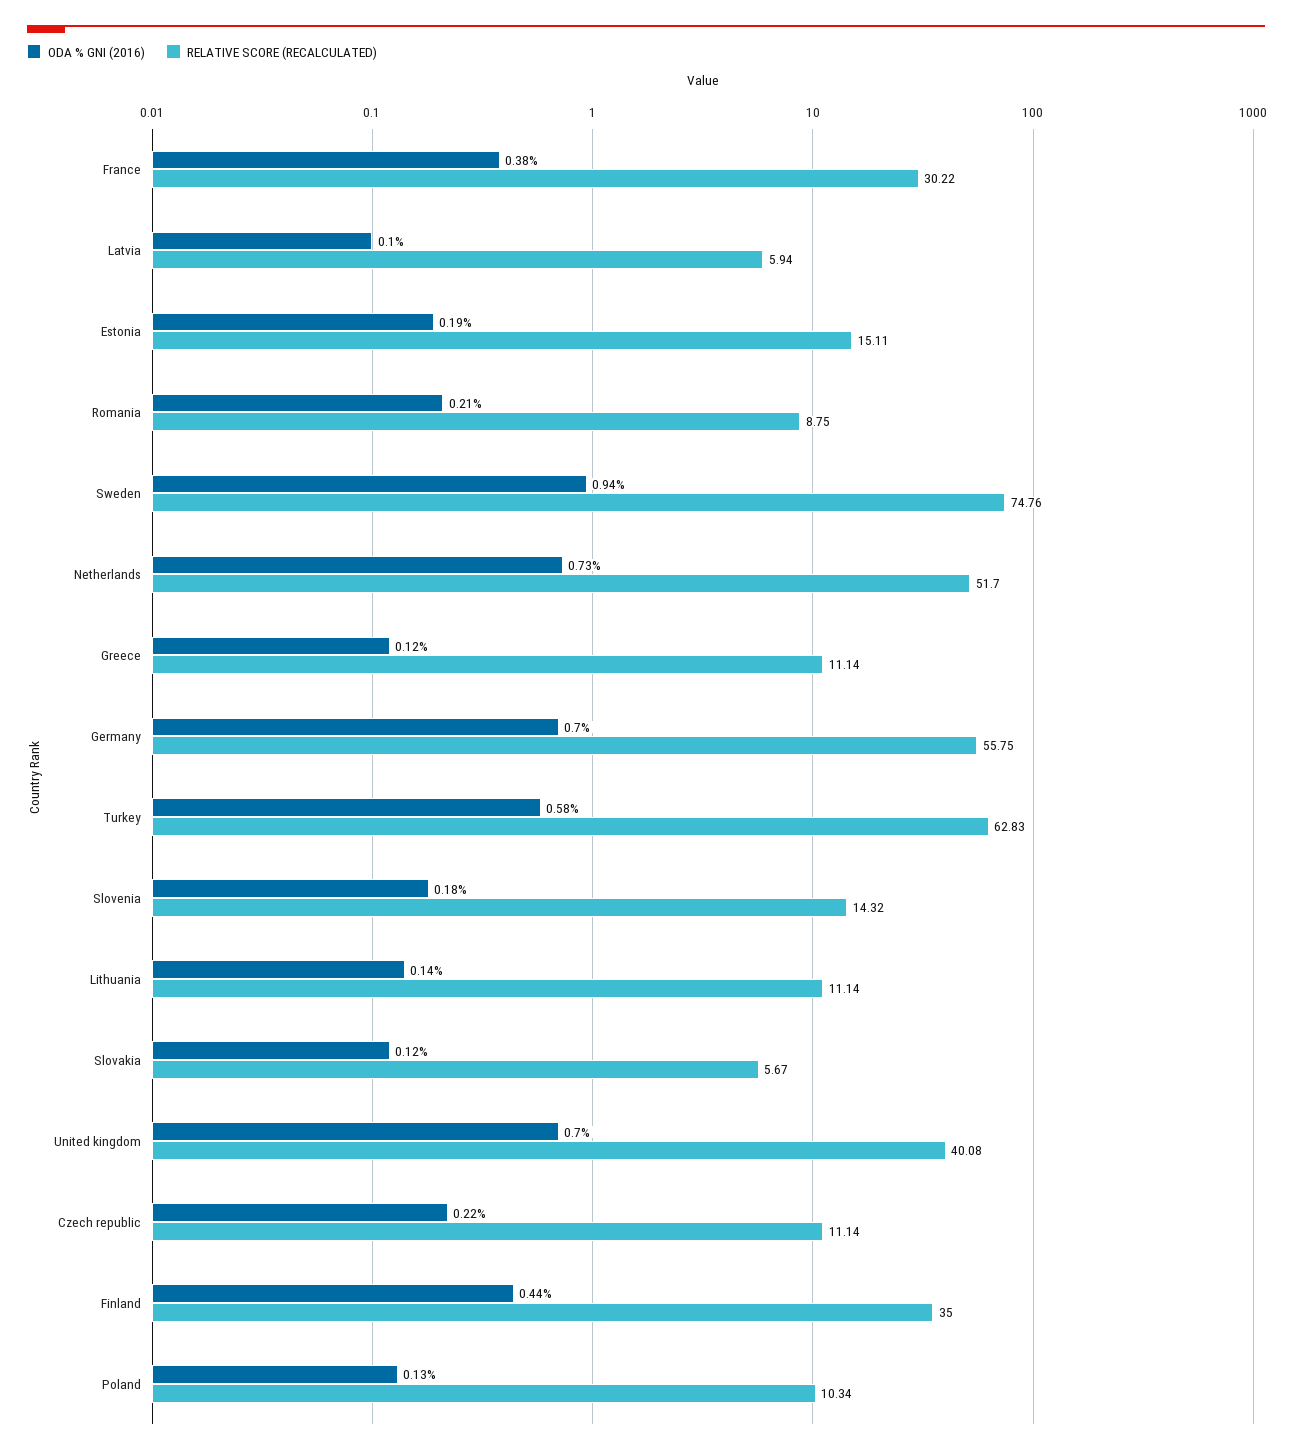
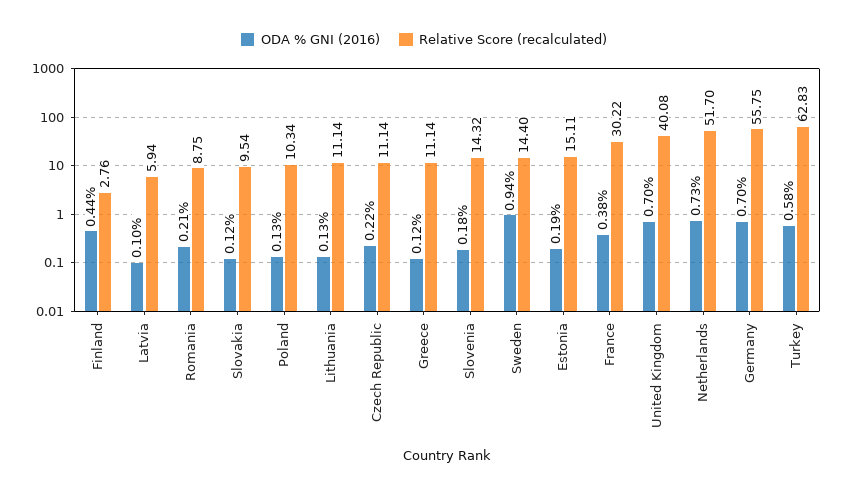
RELATIVE SCORE (RECALCULATED), Sweden: 74.76 -> 14.4
ODA % GNI (2016), Lithuania: 0.14 -> 0.13
RELATIVE SCORE (RECALCULATED), Slovakia: 5.67 -> 9.54
RELATIVE SCORE (RECALCULATED), Finland: 35 -> 2.76

